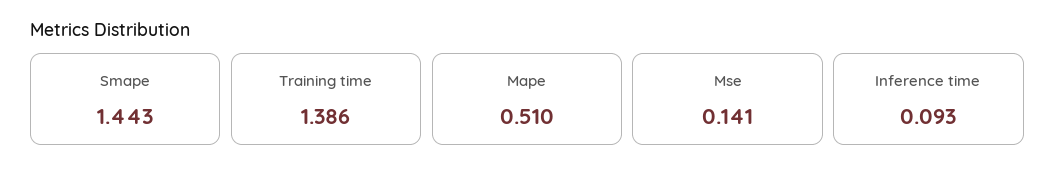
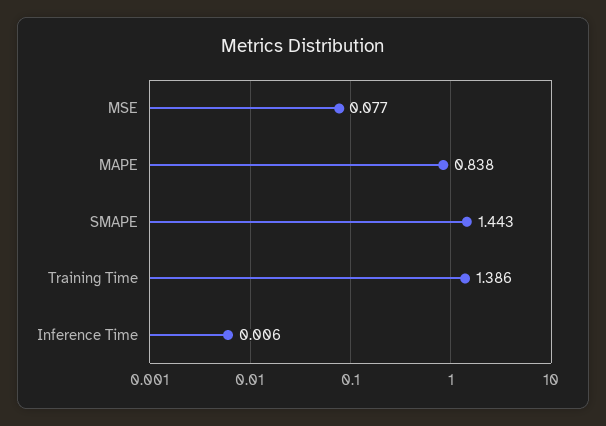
Mape: 0.51 -> 0.838
Mse: 0.141 -> 0.077
Inference time: 0.093 -> 0.006

